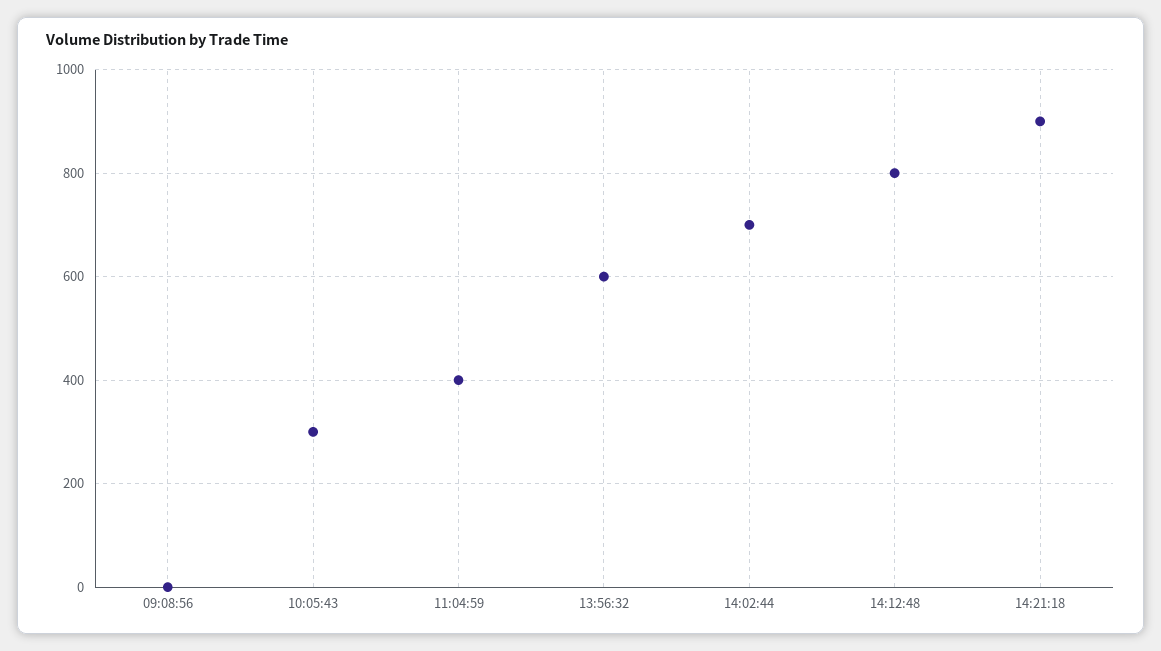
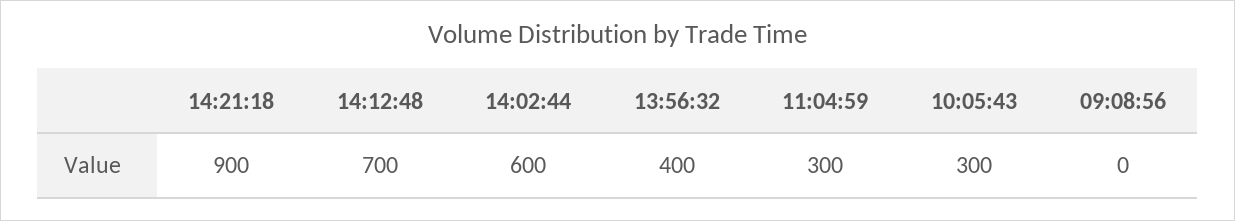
11:04:59: 400 -> 300
13:56:32: 600 -> 400
14:02:44: 700 -> 600
14:12:48: 800 -> 700

